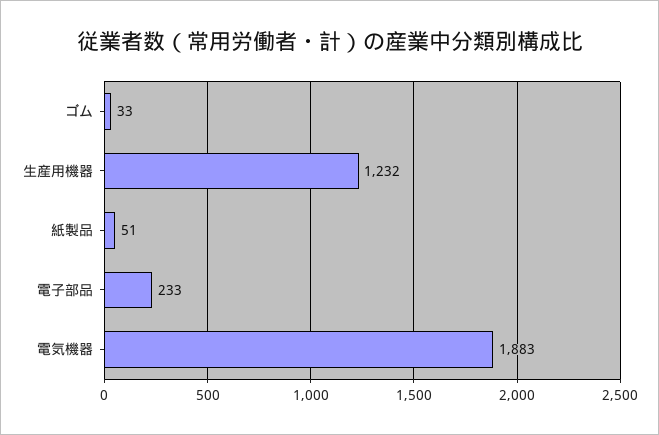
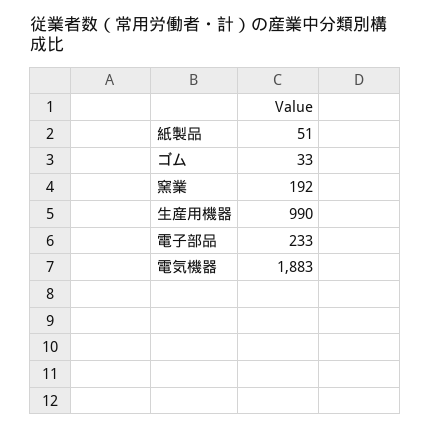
生産用機器: 1232 -> 990
窯業: none -> 192

